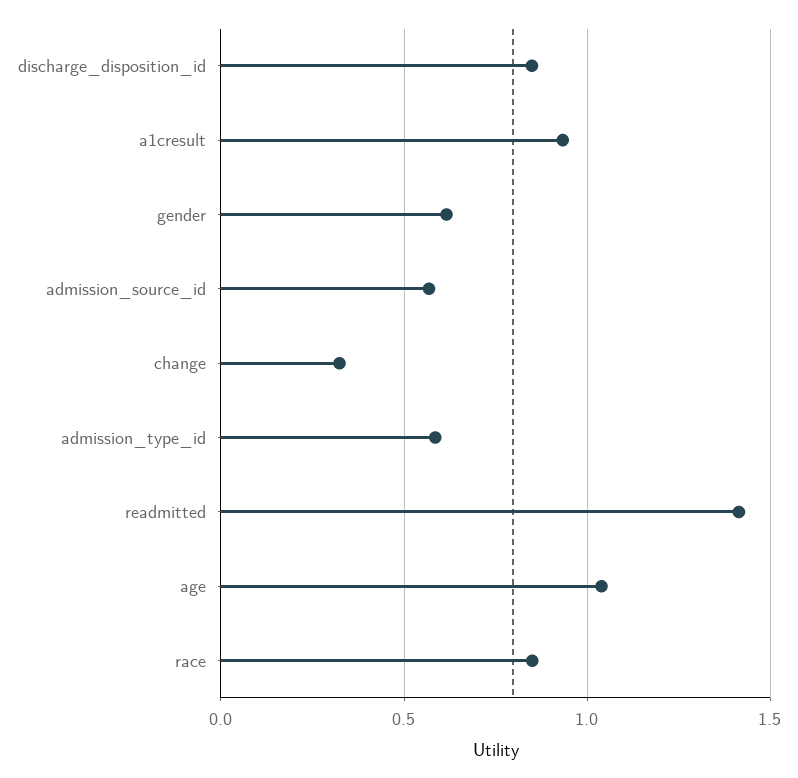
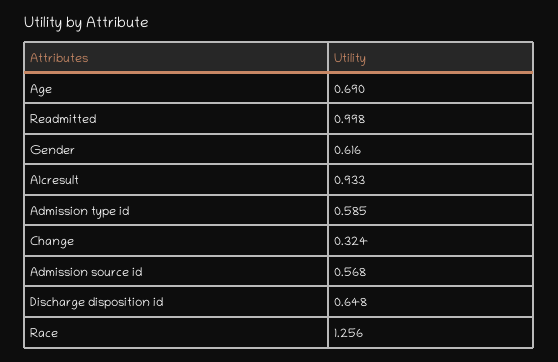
discharge_disposition_id: 0.85 -> 0.648
readmitted: 1.4 -> 0.998
age: 1.05 -> 0.69
race: 0.85 -> 1.256

